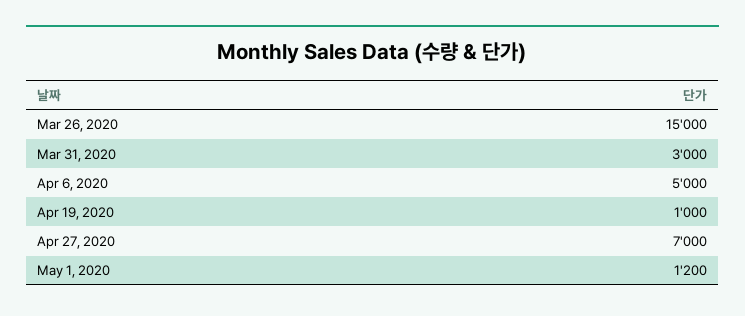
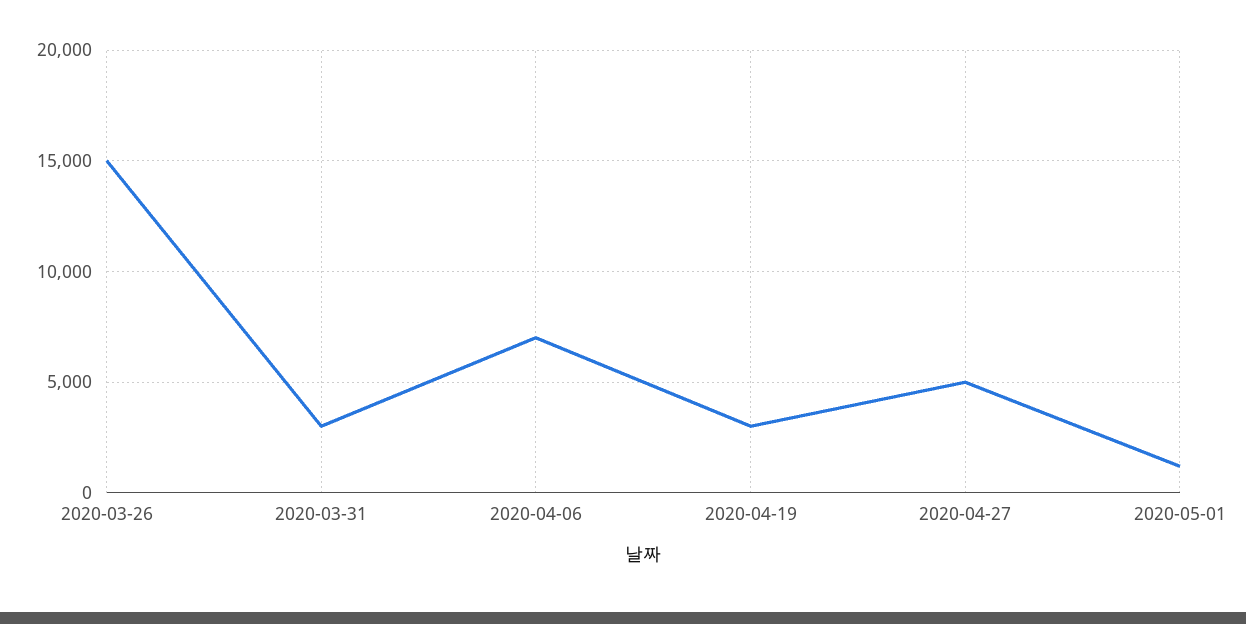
Apr 6, 2020: 5000 -> 7000
Apr 19, 2020: 1000 -> 3000
Apr 27, 2020: 7000 -> 5000

